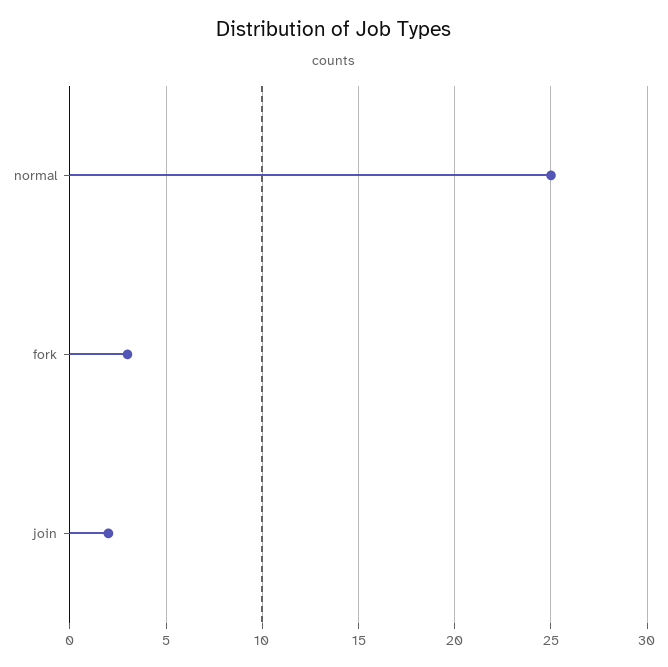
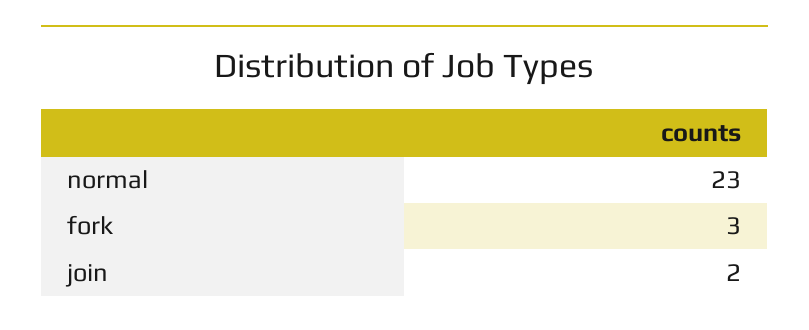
normal: 25 -> 23

